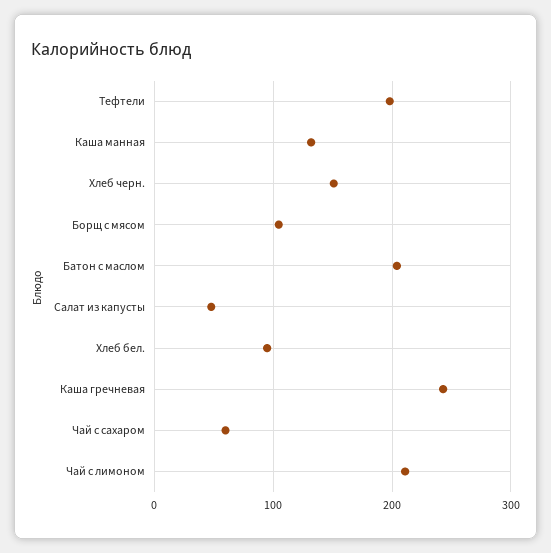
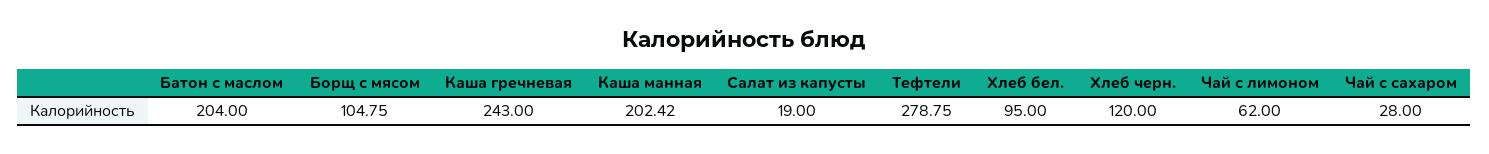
Тефтели: 200 -> 278.75
Каша манная: 130 -> 202.42
Хлеб черн.: 150 -> 120
Салат из капусты: 50 -> 19
Чай с сахаром: 60 -> 28
Чай с лимоном: 210 -> 62

